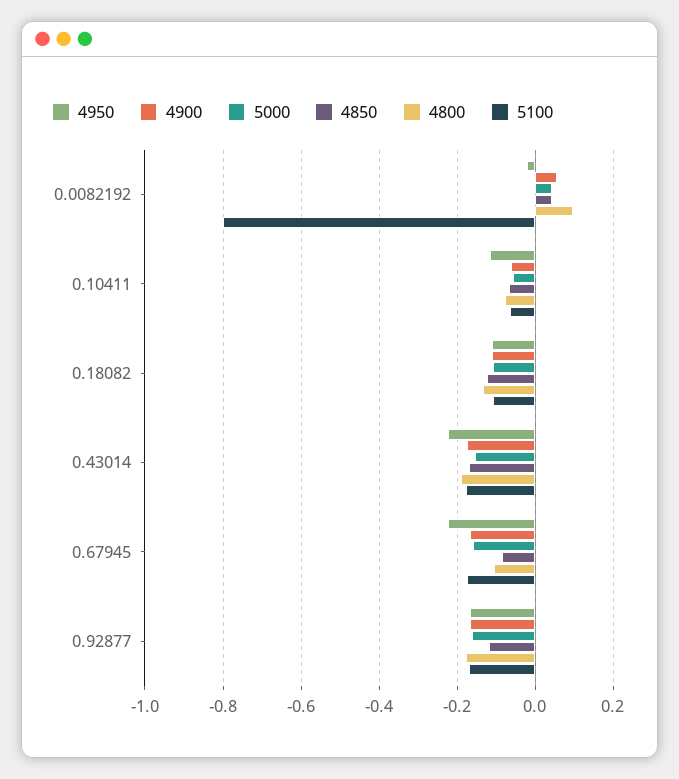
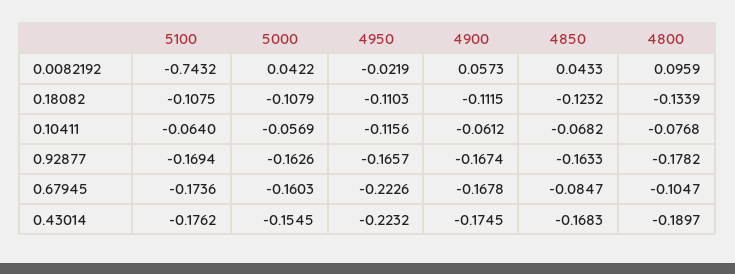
5100, 0.0082192: -0.8 -> -0.7432
4850, 0.92877: -0.12 -> -0.1633

